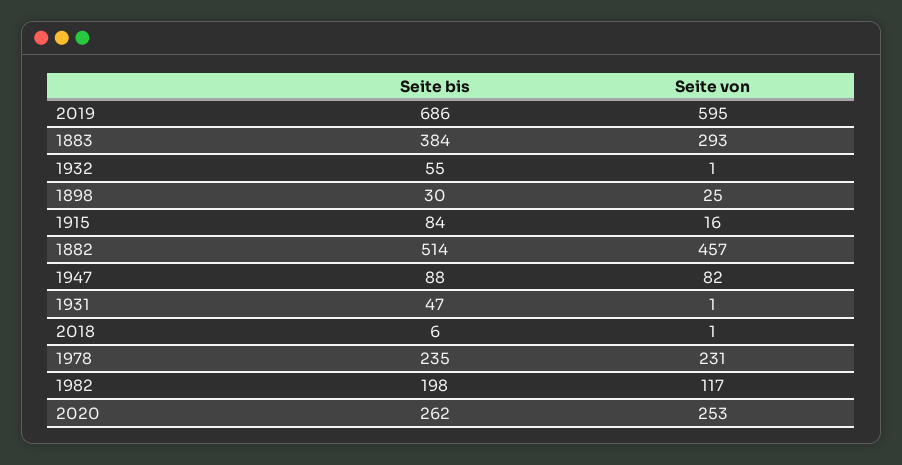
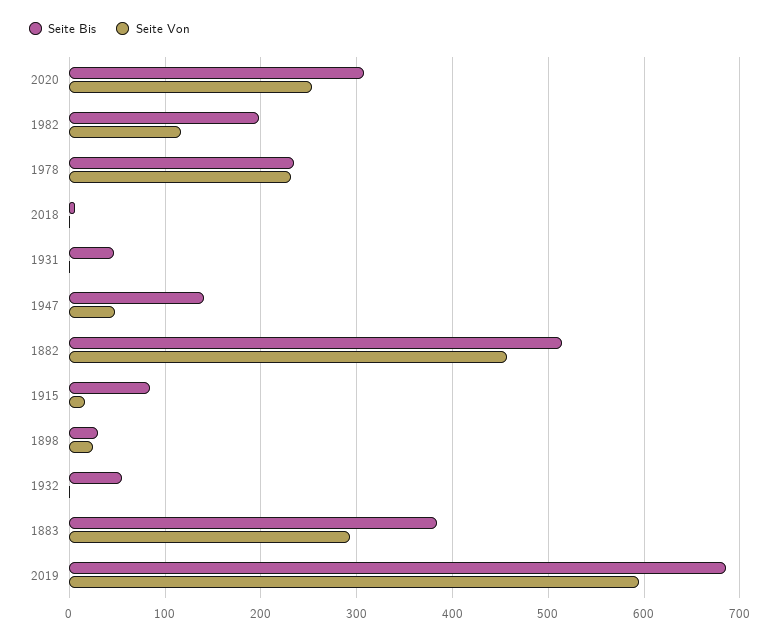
Seite bis, 1947: 88 -> 140
Seite von, 1947: 82 -> 50
Seite bis, 2020: 262 -> 310

